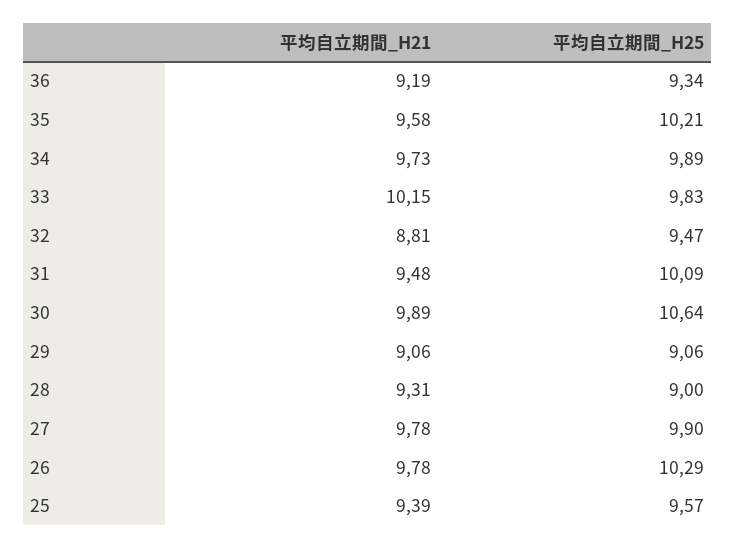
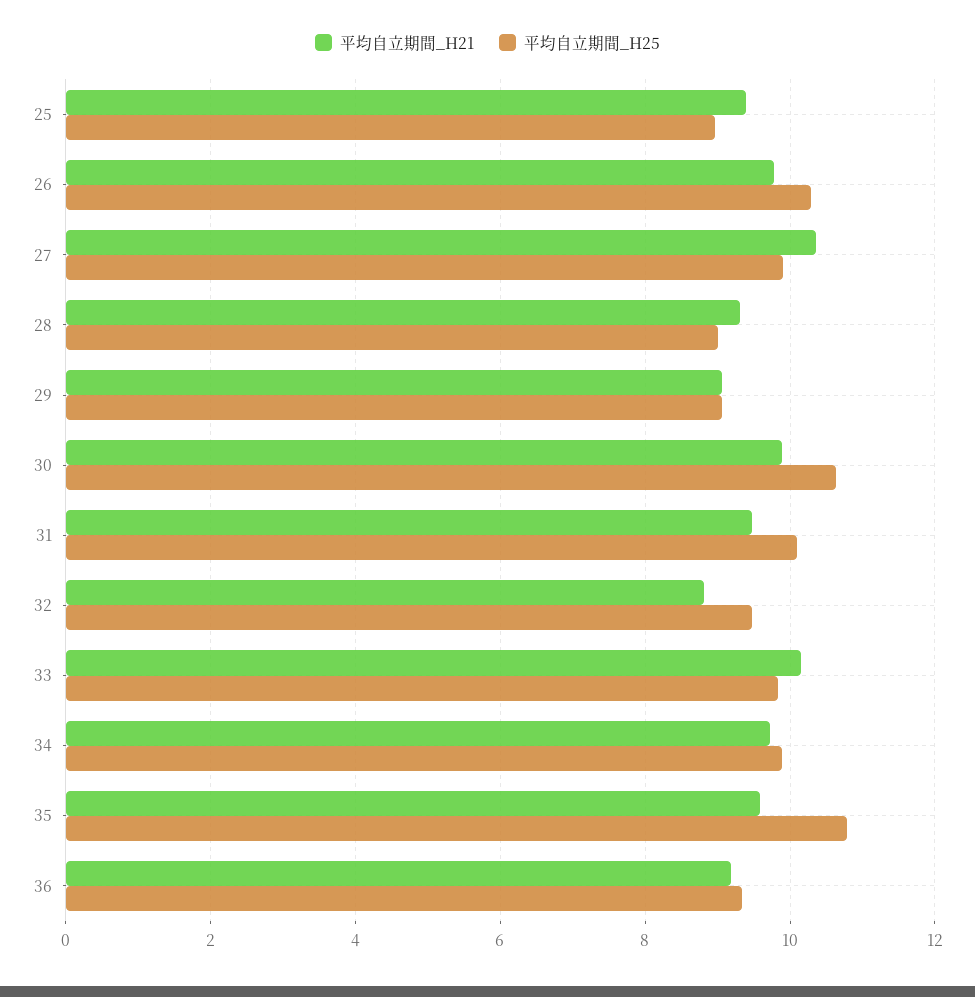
平均自立期間_H25, 35: 10.21 -> 10.8
平均自立期間_H21, 27: 9.78 -> 10.4
平均自立期間_H25, 25: 9.57 -> 9

